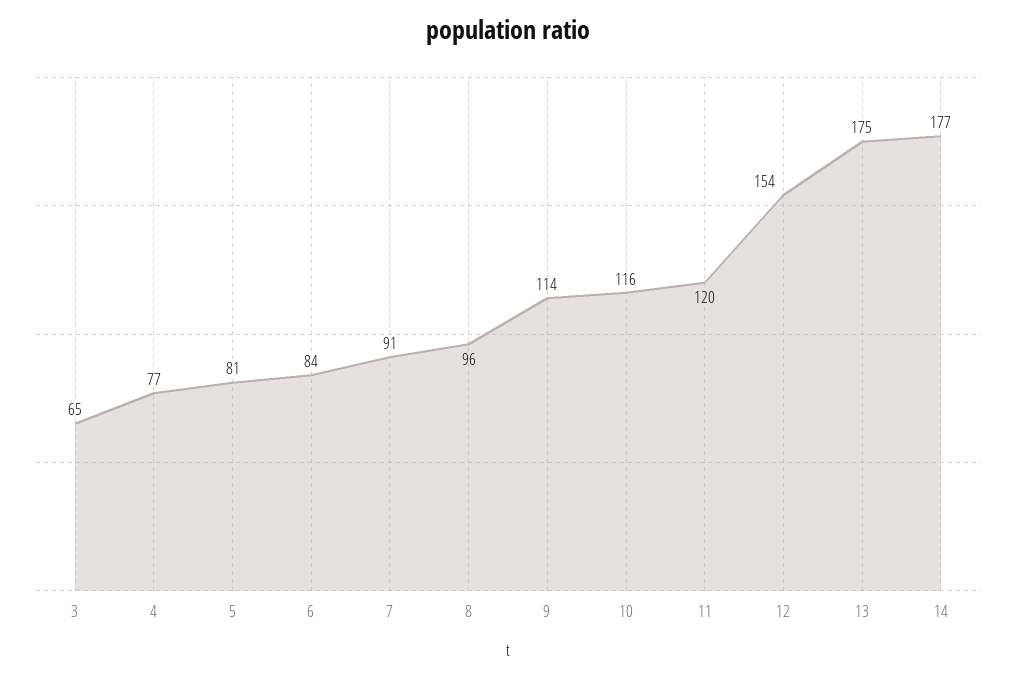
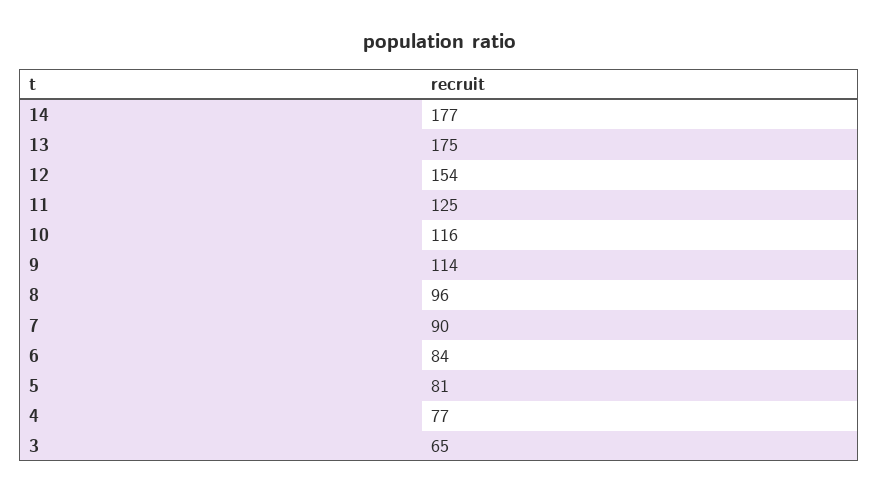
7: 91 -> 90
11: 120 -> 125

